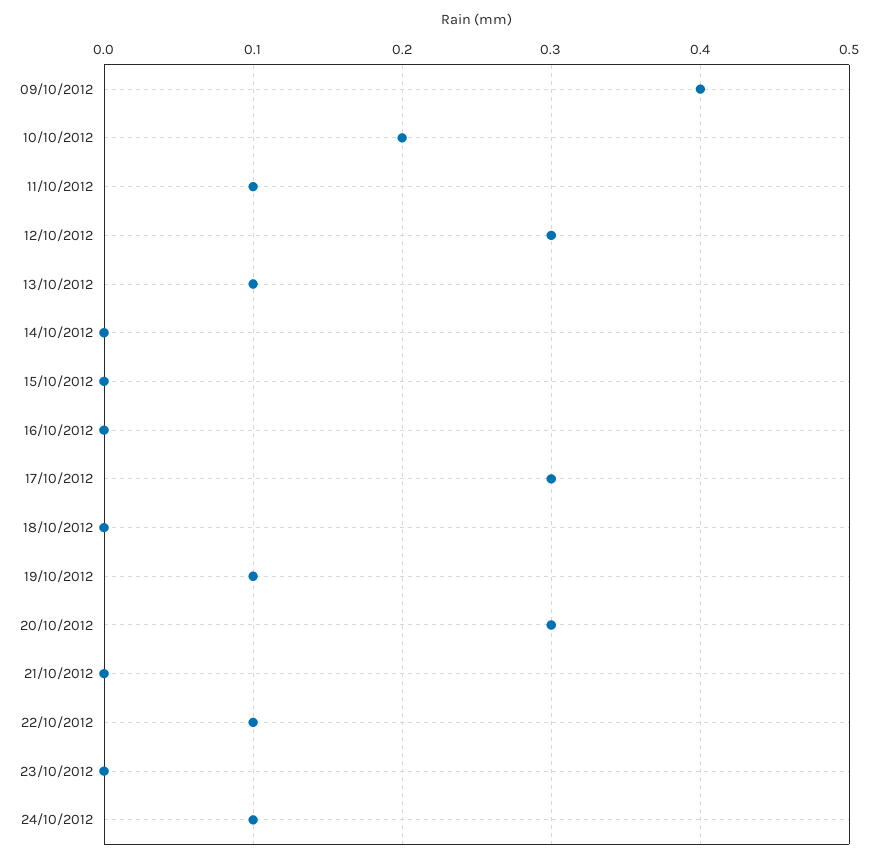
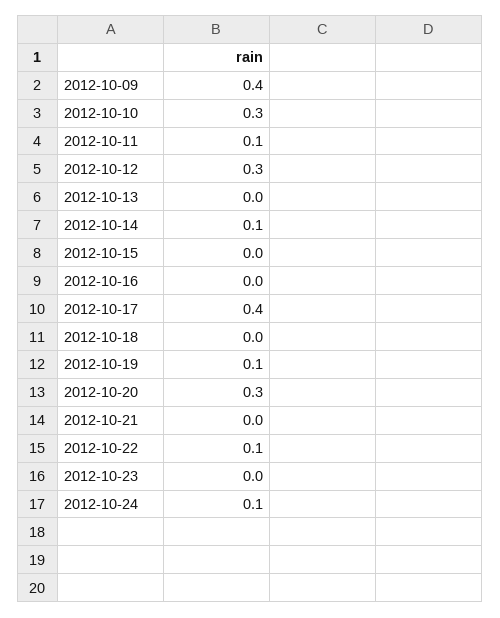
10/10/2012: 0.2 -> 0.3
13/10/2012: 0.1 -> 0
14/10/2012: 0 -> 0.1
17/10/2012: 0.3 -> 0.4

